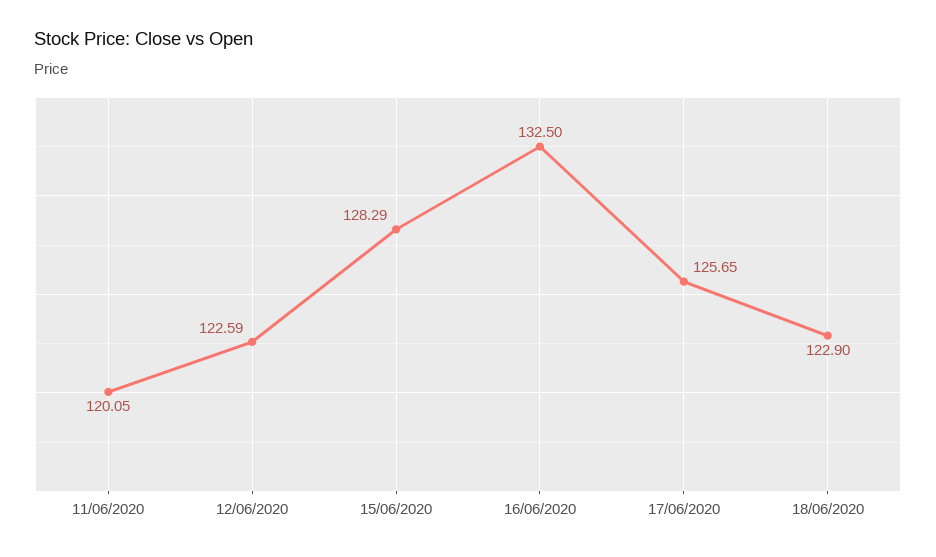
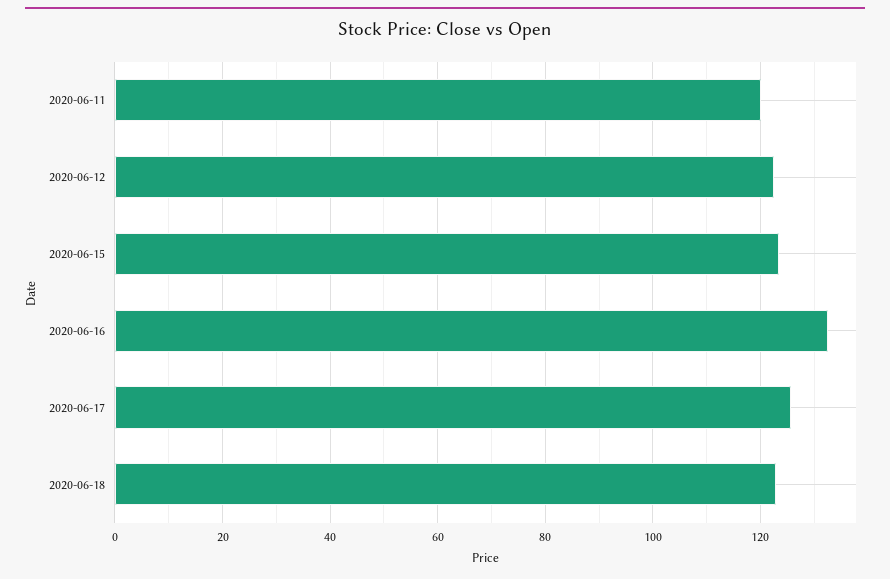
15/06/2020: 128.29 -> 124

